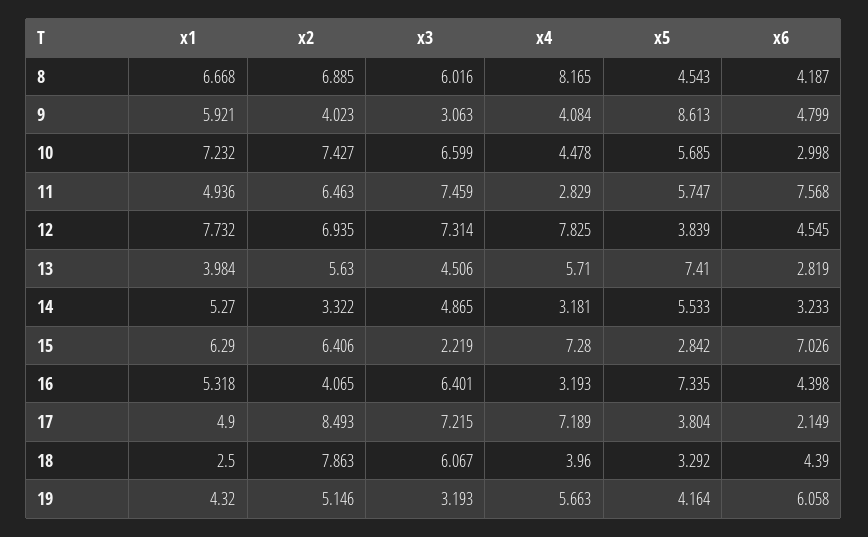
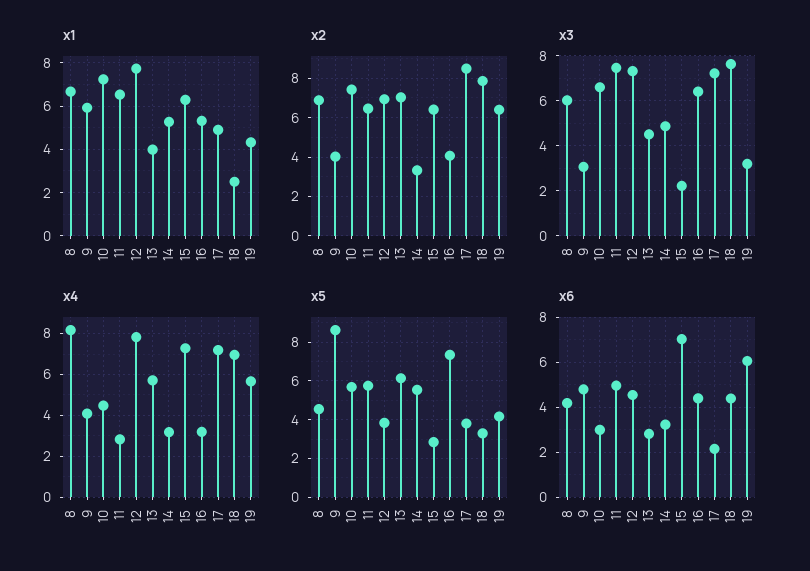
x1, 11: 4.936 -> 6.5
x6, 11: 7.568 -> 5
x2, 13: 5.63 -> 7
x5, 13: 7.41 -> 6
x3, 18: 6.067 -> 7.5
x4, 18: 3.96 -> 7
x2, 19: 5.146 -> 6.5

